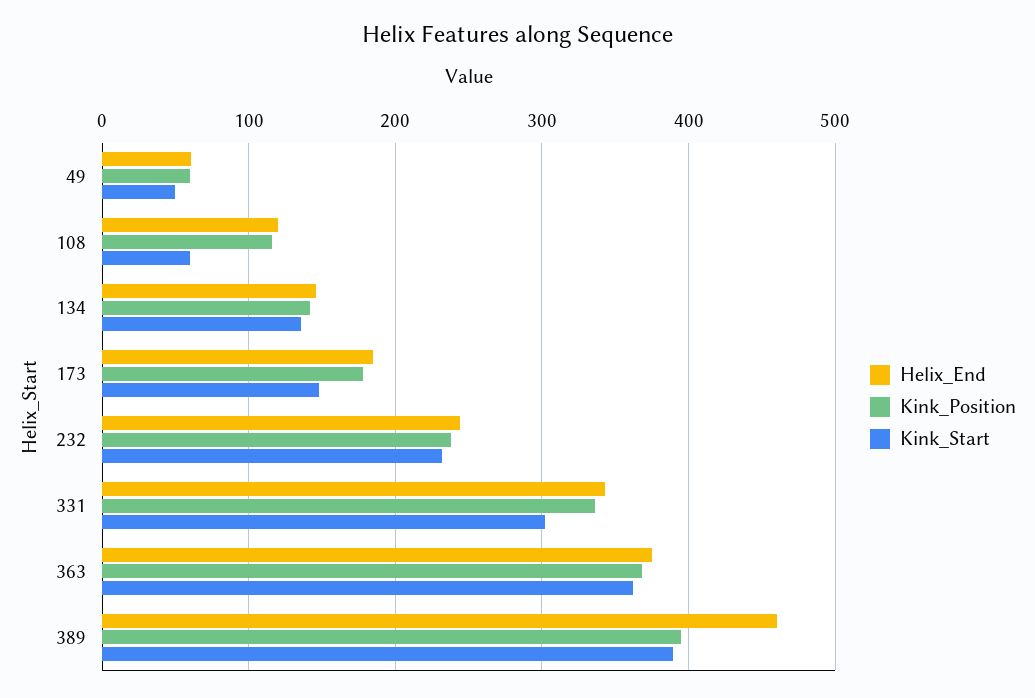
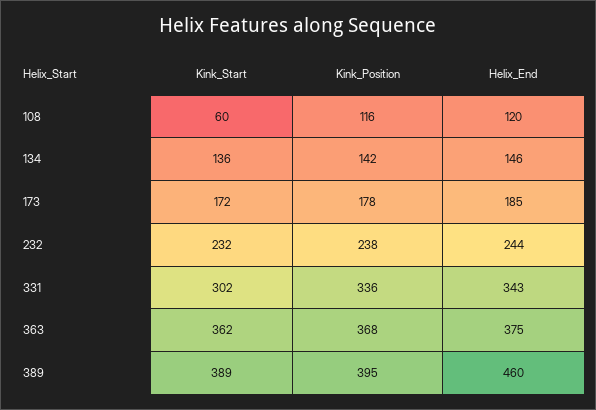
Helix_End, 49: 60 -> none
Kink_Position, 49: 60 -> none
Kink_Start, 49: 50 -> none
Kink_Start, 173: 150 -> 172

